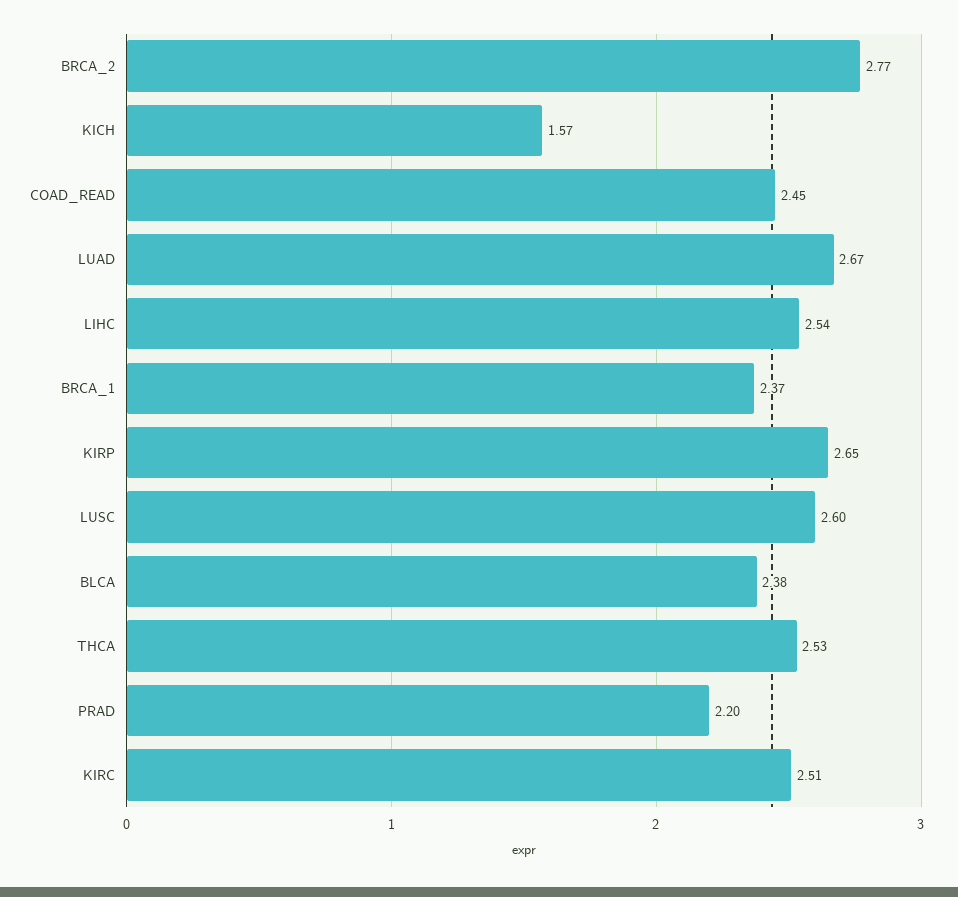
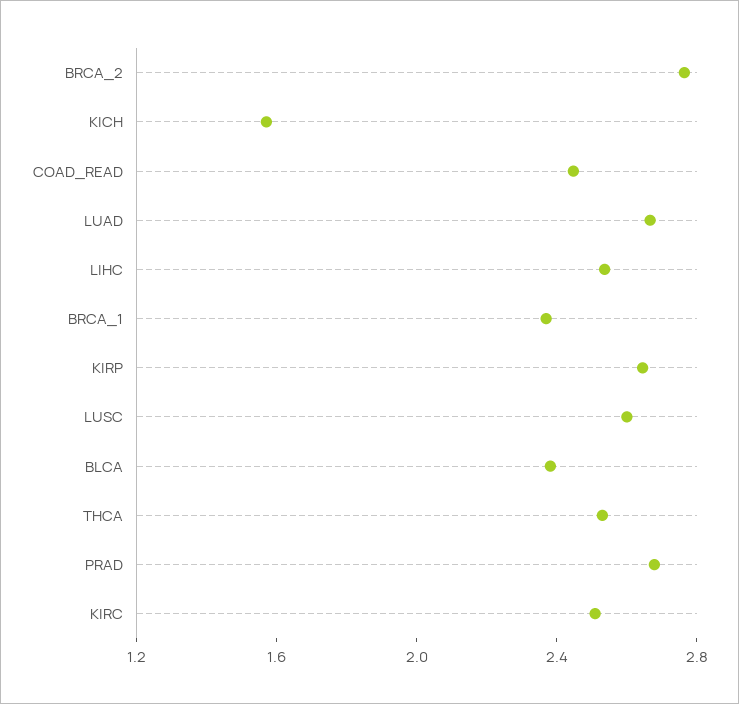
PRAD: 2.2 -> 2.7

